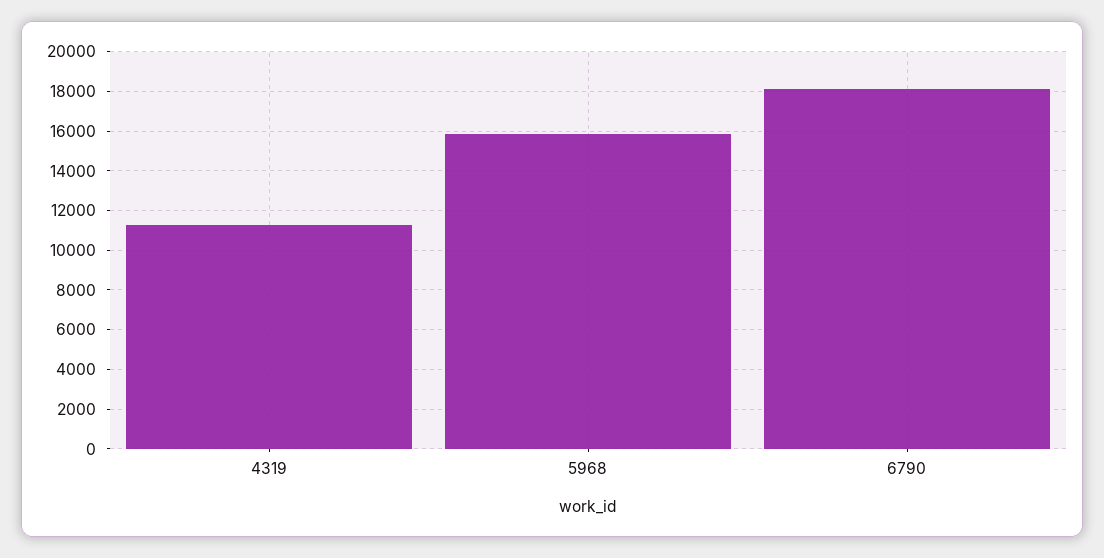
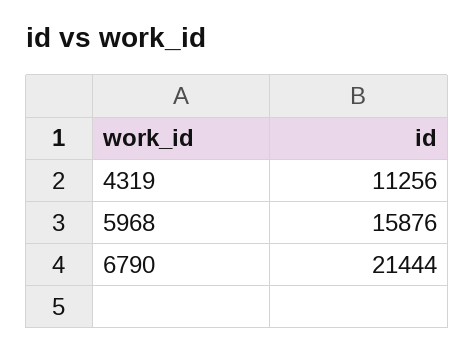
6790: 18000 -> 21444

